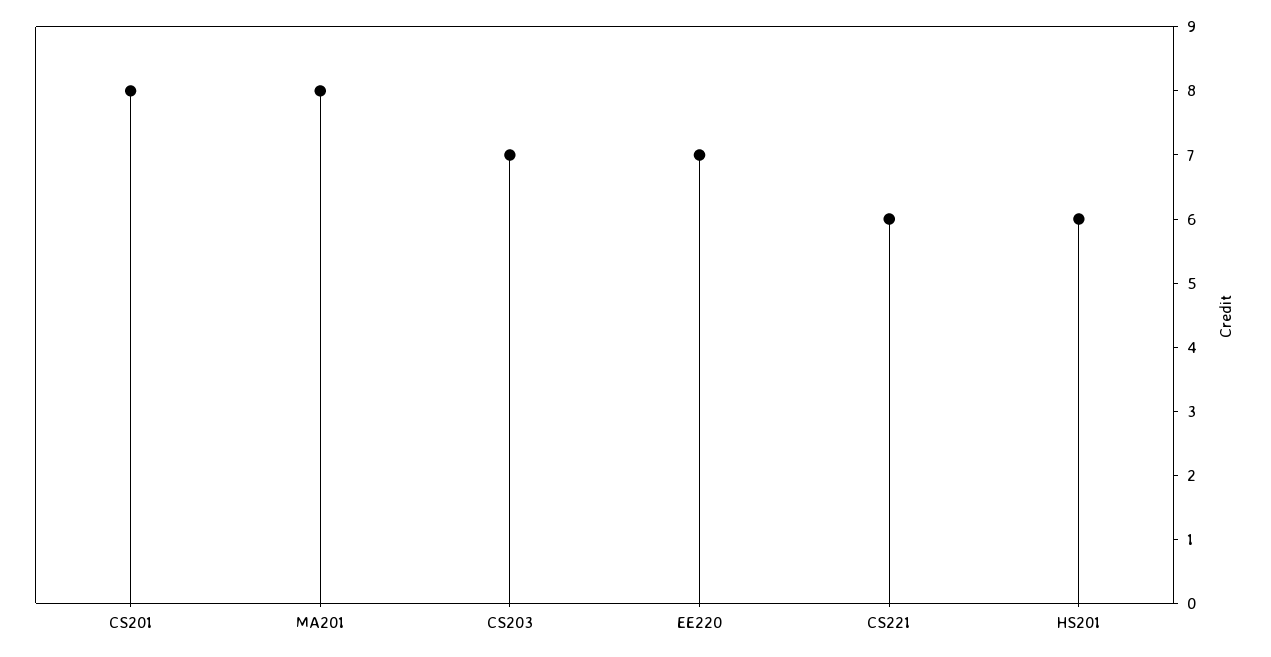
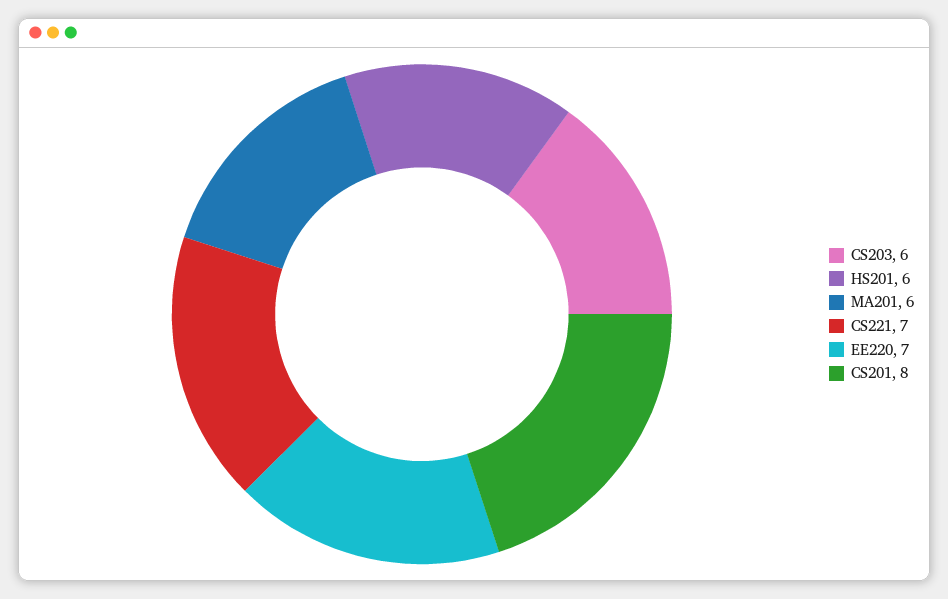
MA201: 8 -> 6
CS203: 7 -> 6
CS221: 6 -> 7

